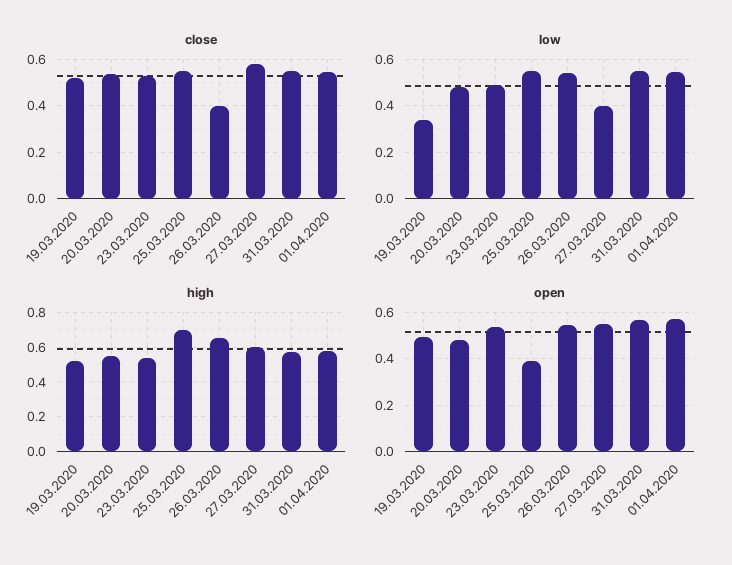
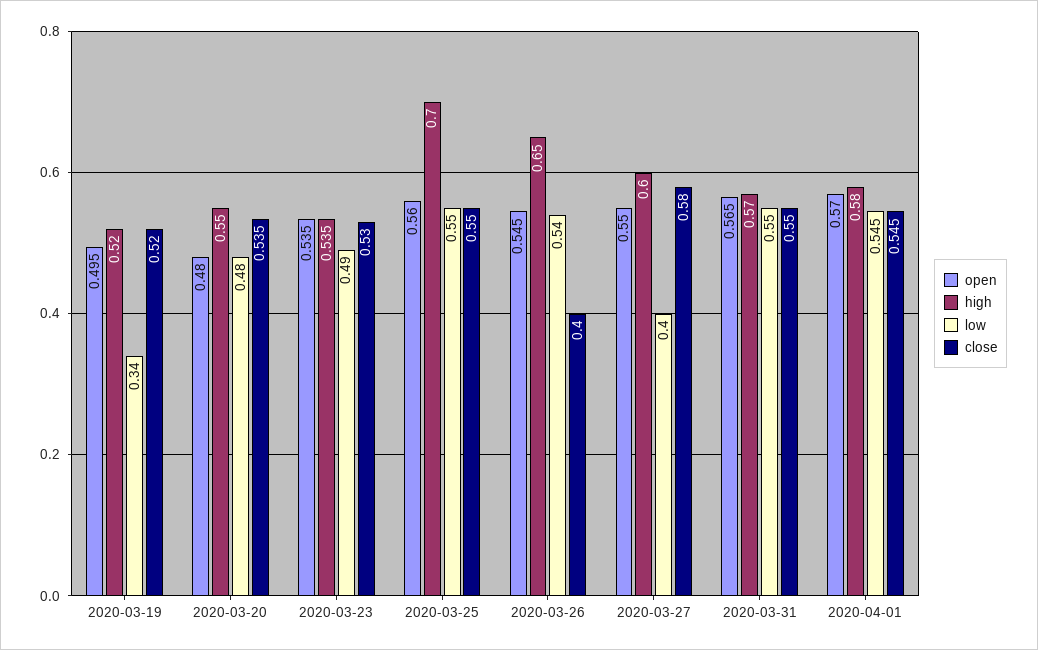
open, 25.03.2020: 0.4 -> 0.56

